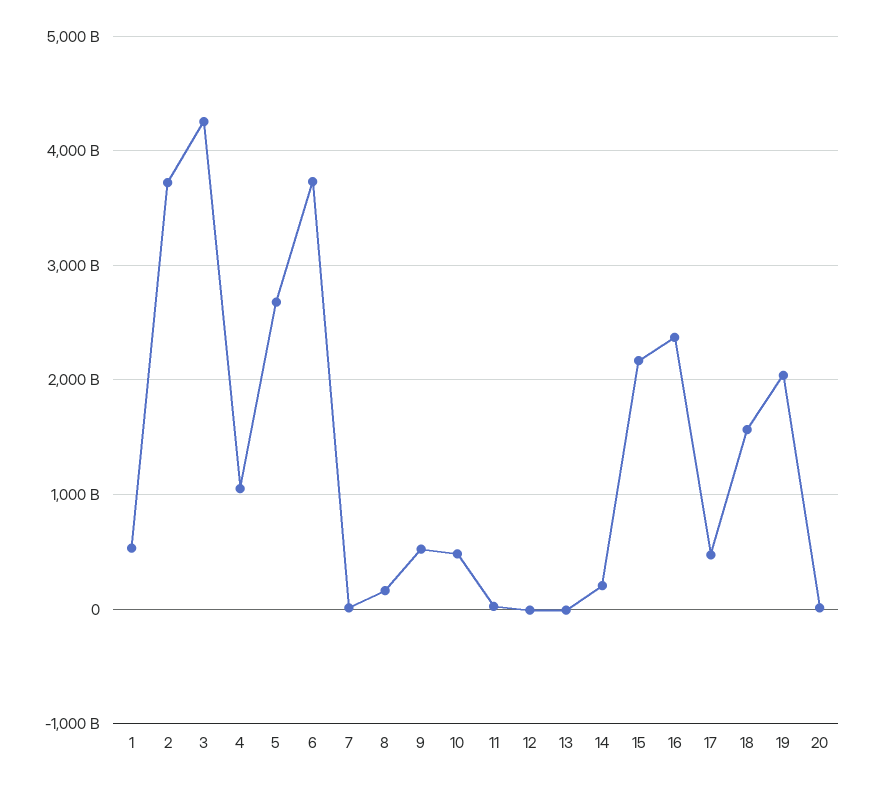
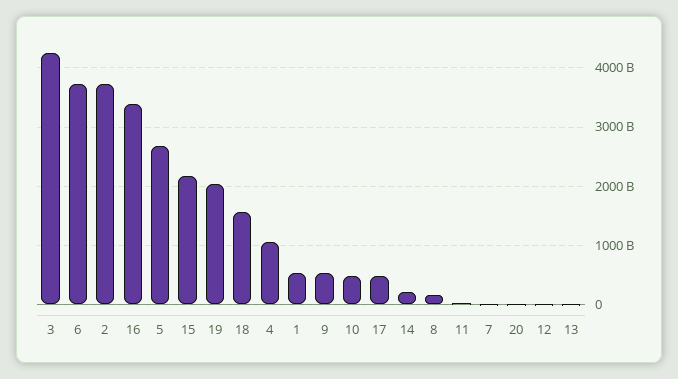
16: 2400000000000 -> 3400000000000

